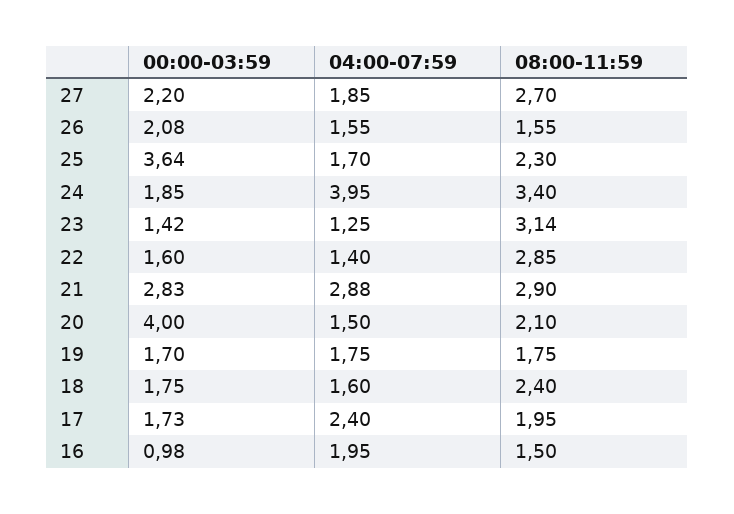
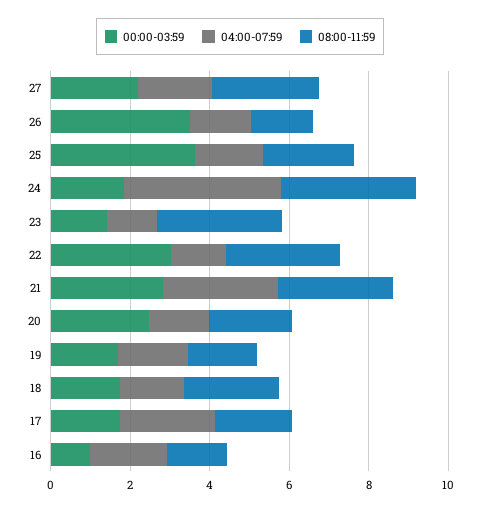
00:00-03:59, 26: 2.08 -> 3.5
00:00-03:59, 22: 1.6 -> 3
00:00-03:59, 20: 4 -> 2.5

